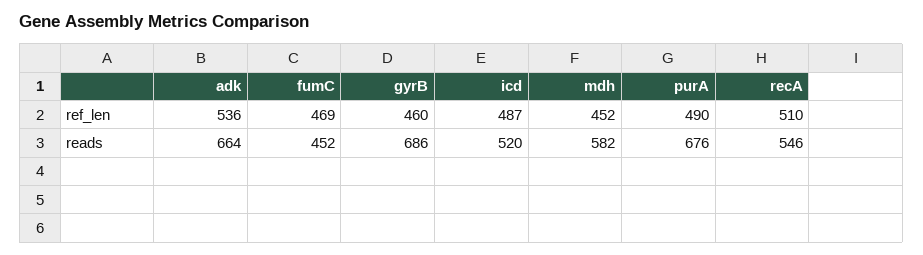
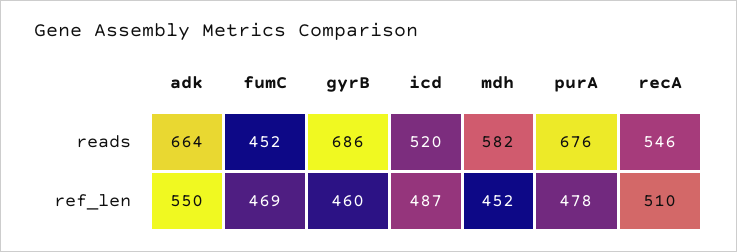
adk, ref_len: 536 -> 550
purA, ref_len: 490 -> 478

